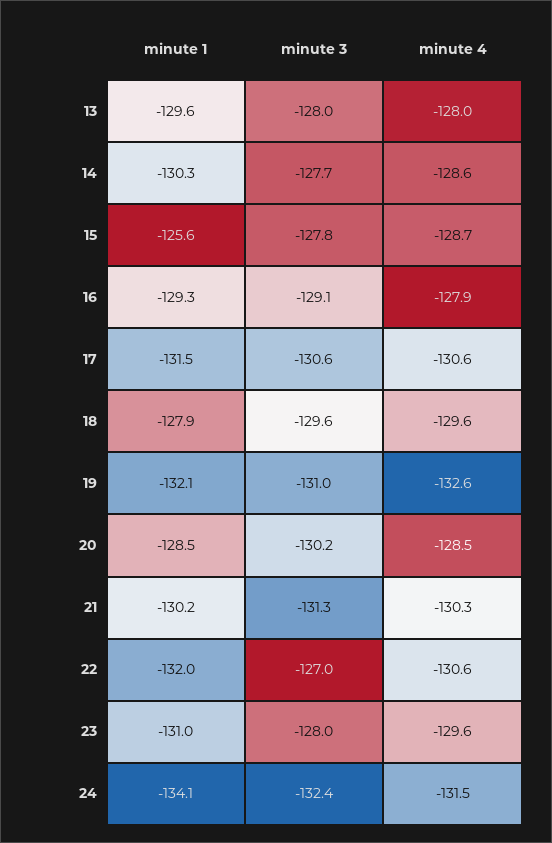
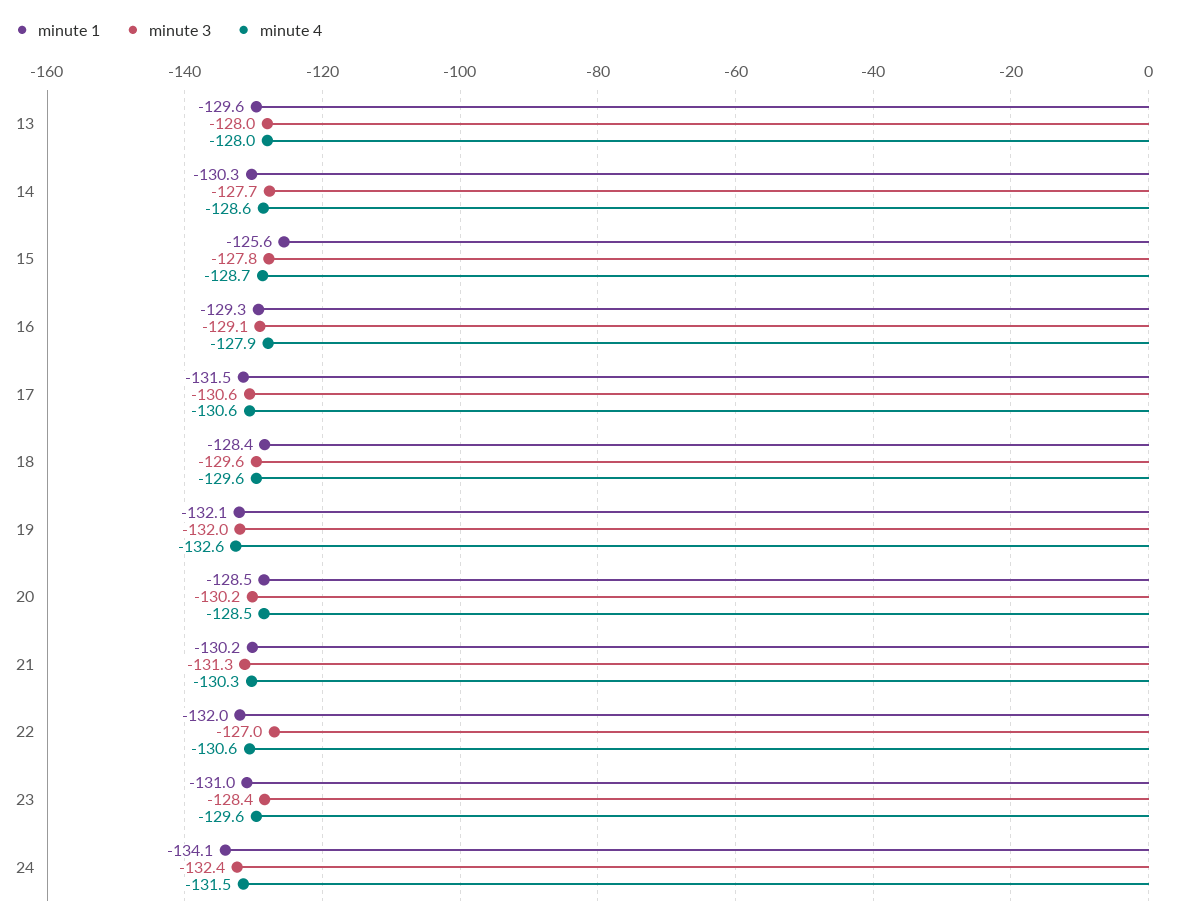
minute 1, 18: -127.9 -> -128.4
minute 3, 19: -131 -> -132
minute 3, 23: -128 -> -128.4

